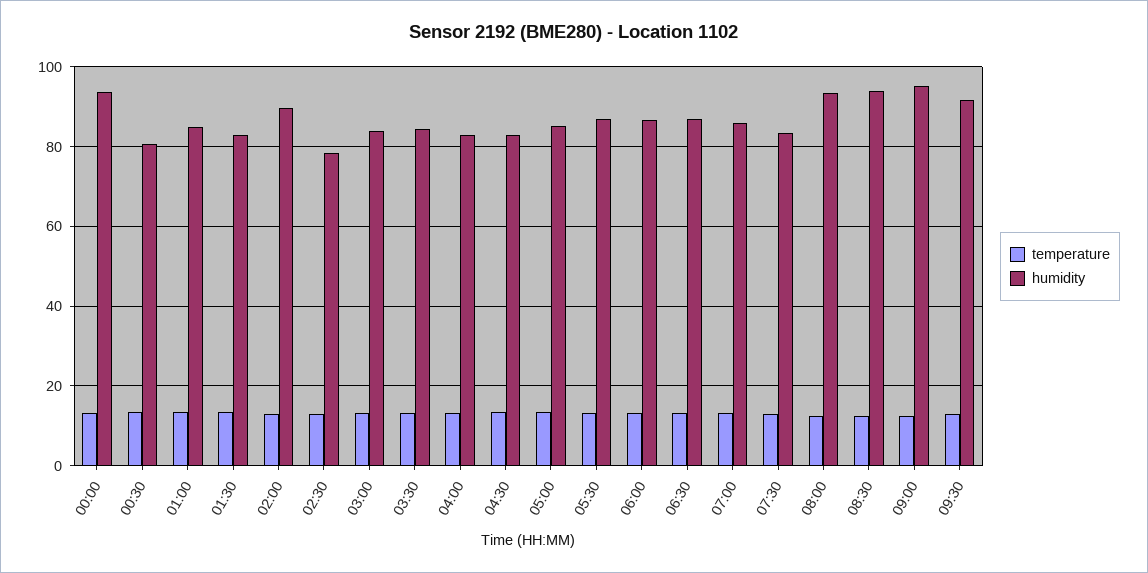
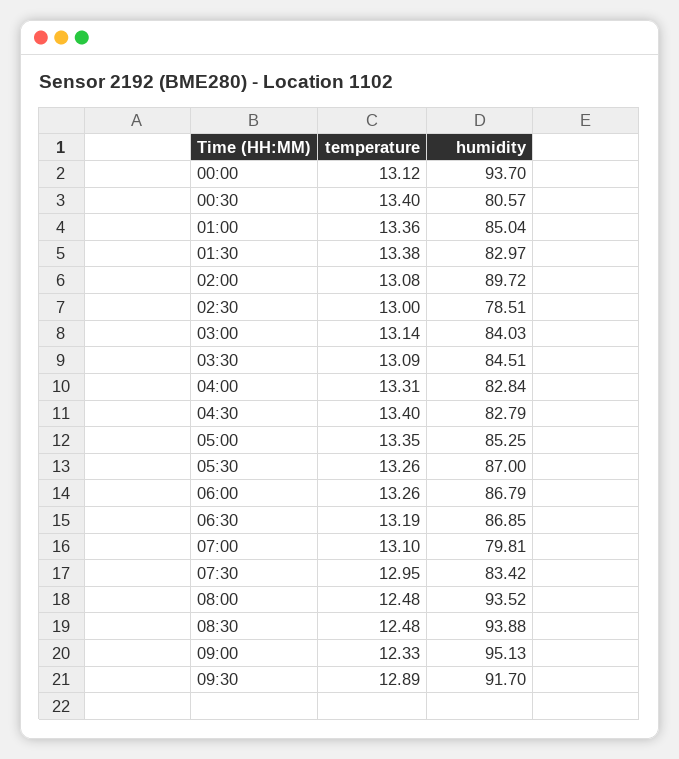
humidity, 07:00: 86 -> 79.81

